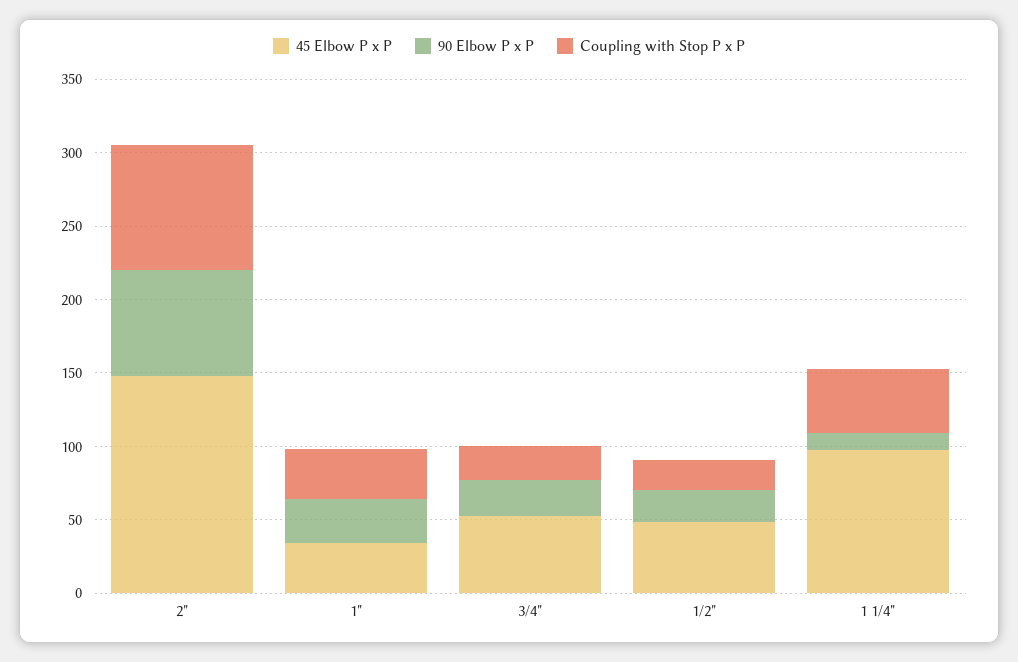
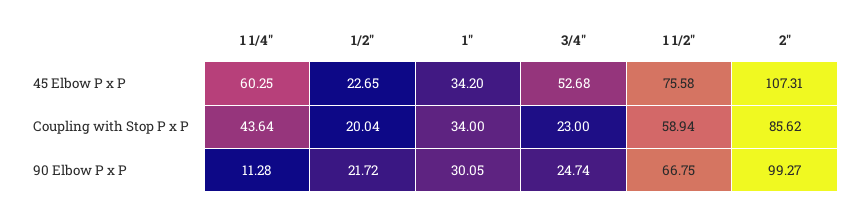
45 Elbow P x P, 2": 150 -> 107.31
90 Elbow P x P, 2": 70 -> 99.27
45 Elbow P x P, 1/2": 50 -> 22.65
45 Elbow P x P, 1 1/4": 100 -> 60.25
45 Elbow P x P, 1 1/2": none -> 75.58
Coupling with Stop P x P, 1 1/2": none -> 58.94
90 Elbow P x P, 1 1/2": none -> 66.75

